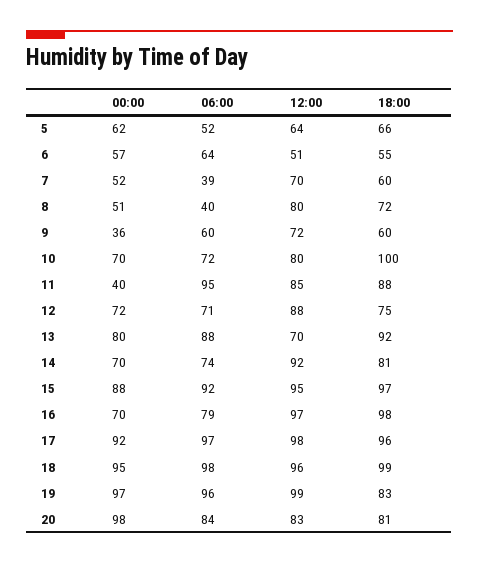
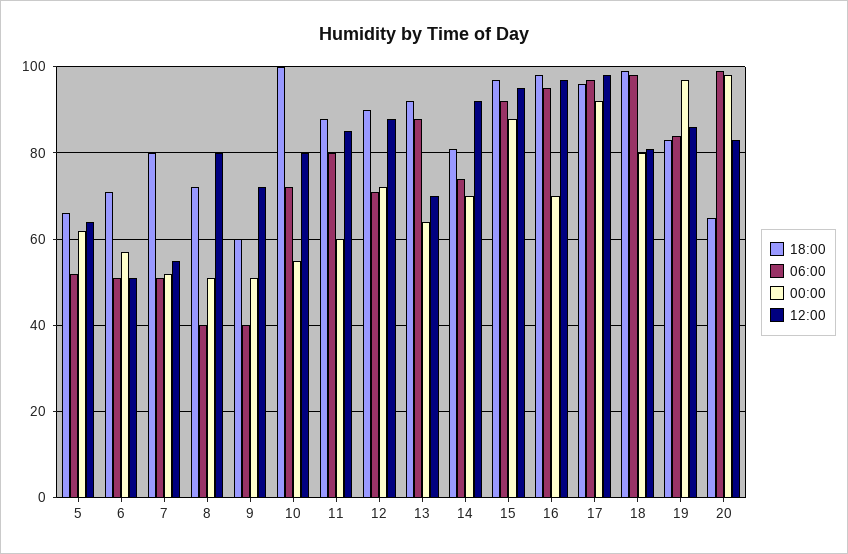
06:00, 6: 64 -> 50
18:00, 6: 55 -> 70
06:00, 7: 39 -> 50
12:00, 7: 70 -> 55
18:00, 7: 60 -> 80
00:00, 9: 36 -> 50
06:00, 9: 60 -> 40
00:00, 10: 70 -> 55
00:00, 11: 40 -> 60
06:00, 11: 95 -> 80
18:00, 12: 75 -> 90
00:00, 13: 80 -> 65
06:00, 16: 79 -> 95
00:00, 18: 95 -> 80
12:00, 18: 96 -> 80
06:00, 19: 96 -> 85
12:00, 19: 99 -> 85
06:00, 20: 84 -> 100
18:00, 20: 81 -> 65

